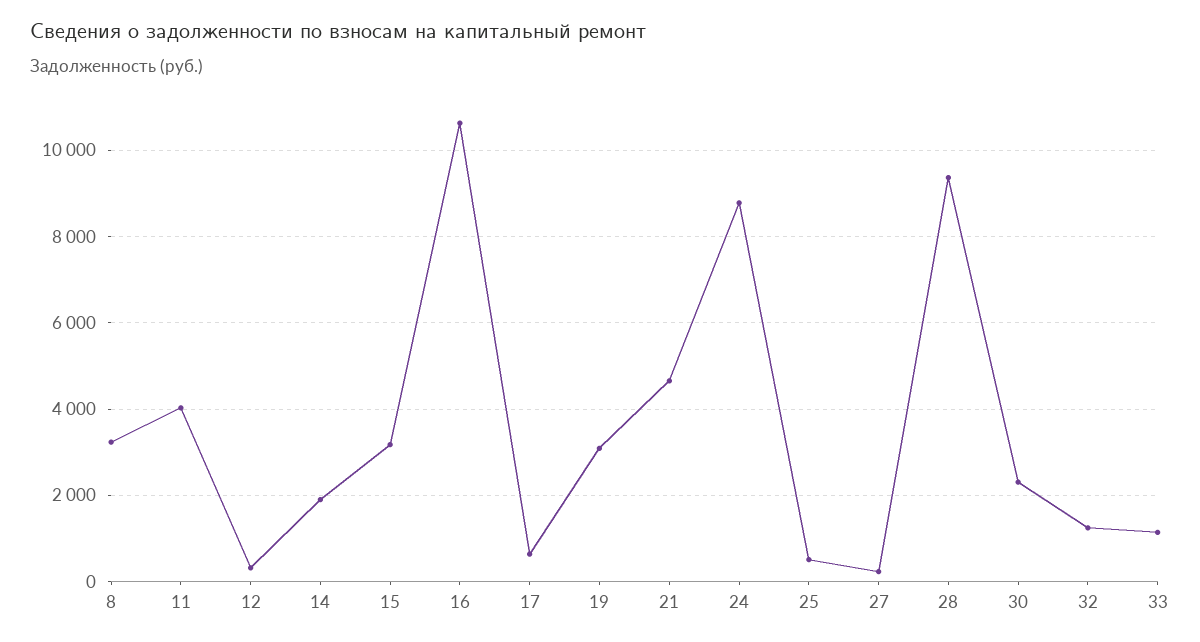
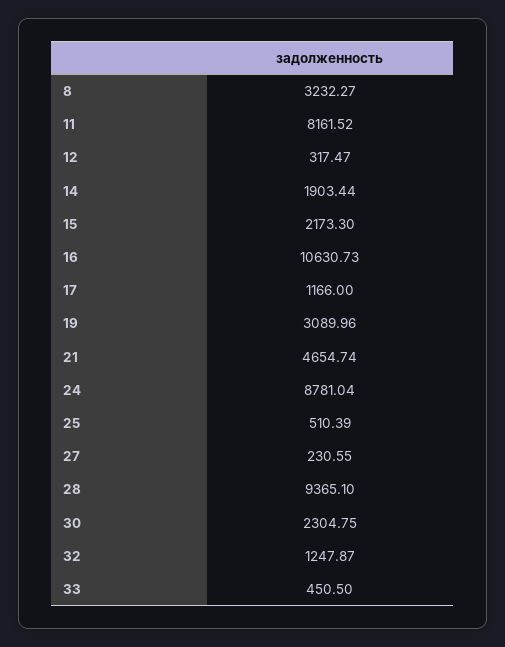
11: 4000 -> 8161.52
15: 3200 -> 2173.3
17: 600 -> 1166
33: 1200 -> 450.5

